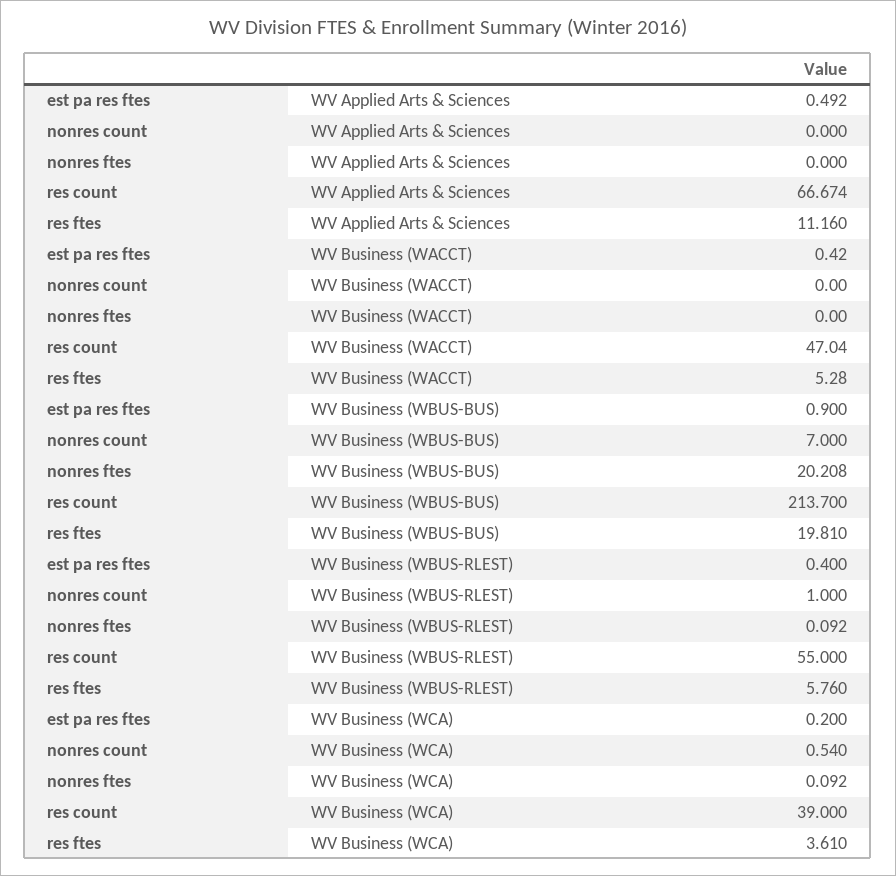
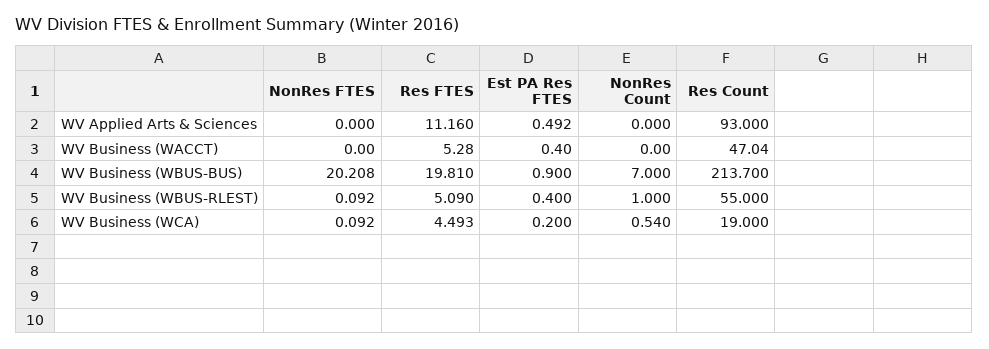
res count, WV Applied Arts & Sciences: 66.674 -> 93
est pa res ftes, WV Business (WACCT): 0.42 -> 0.4
res ftes, WV Business (WBUS-RLEST): 5.76 -> 5.09
res count, WV Business (WCA): 39 -> 19
res ftes, WV Business (WCA): 3.61 -> 4.493

